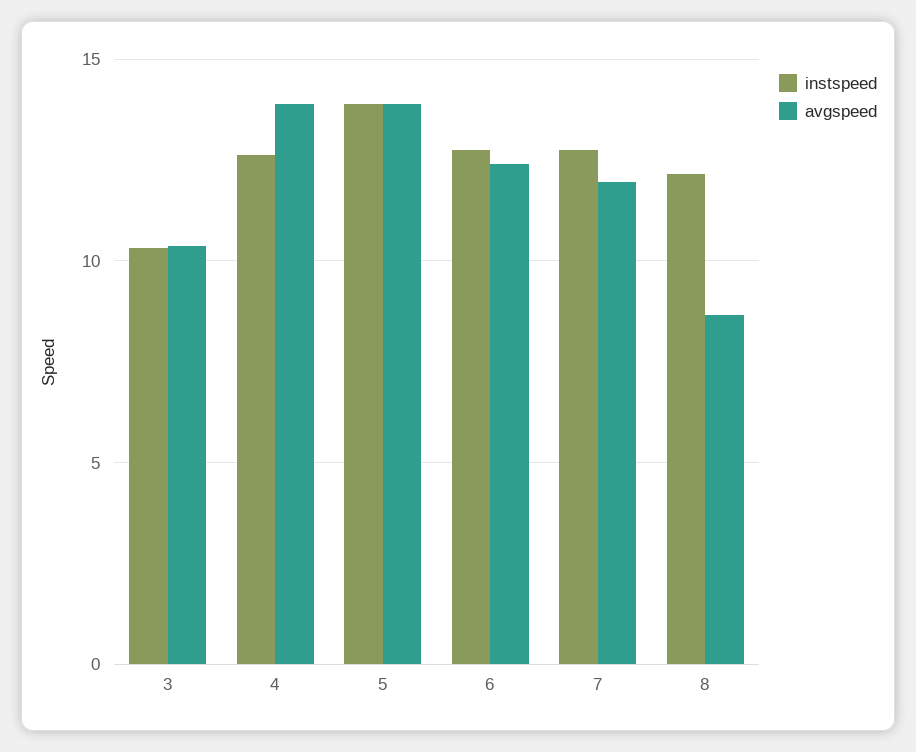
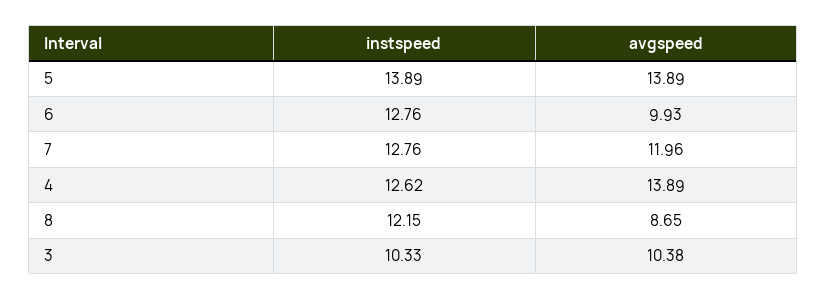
avgspeed, 6: 12.5 -> 9.93

